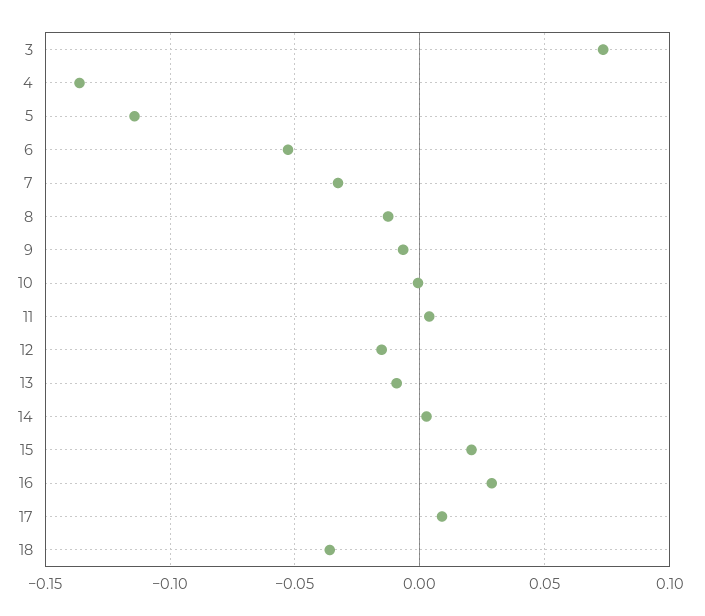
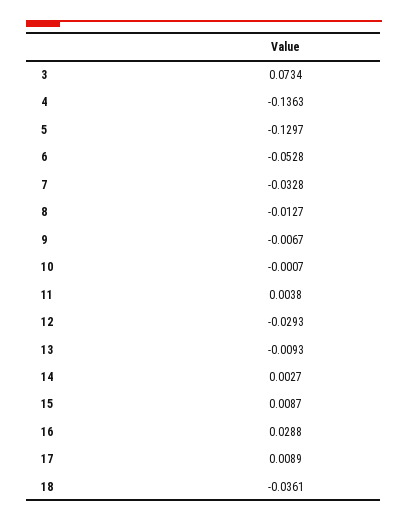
5: -0.115 -> -0.1297
12: -0.015 -> -0.0293
15: 0.02 -> 0.0087

